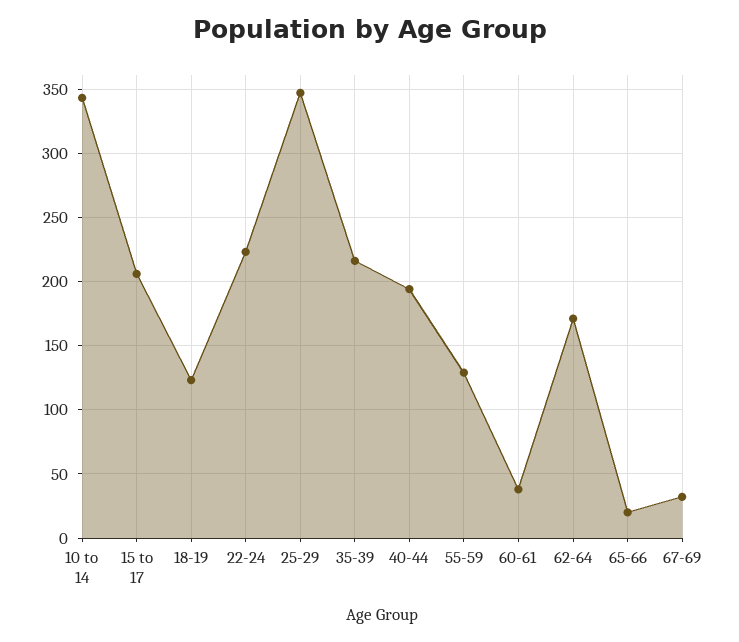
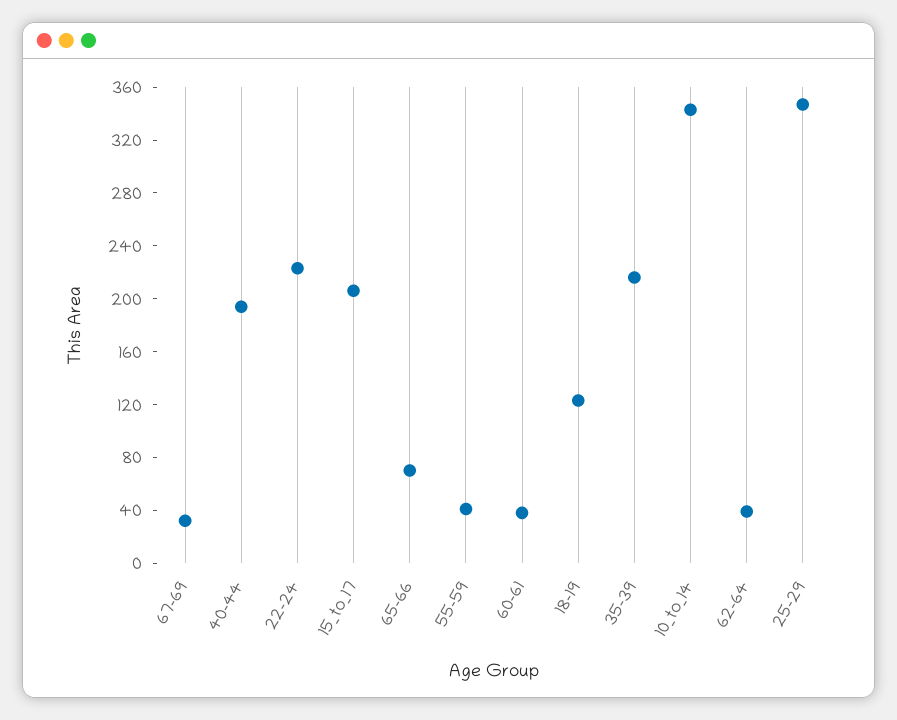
55-59: 130 -> 40
62-64: 170 -> 40
65-66: 20 -> 70

